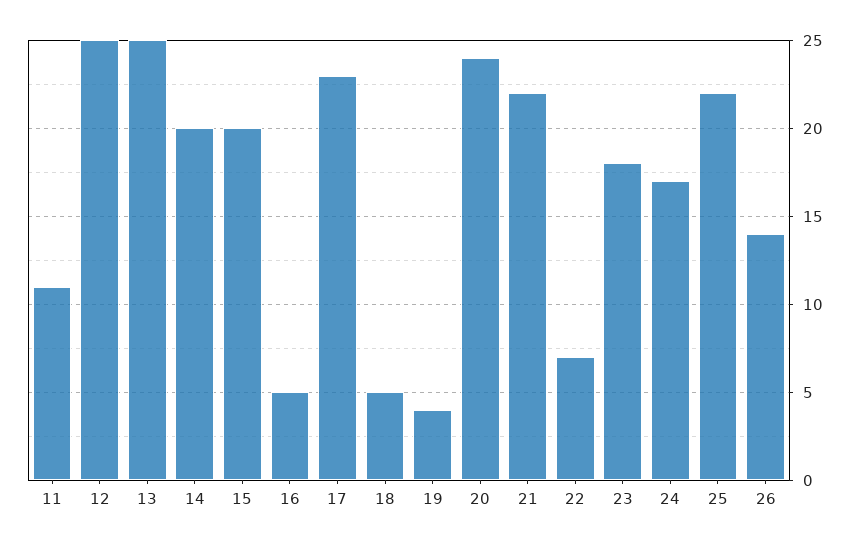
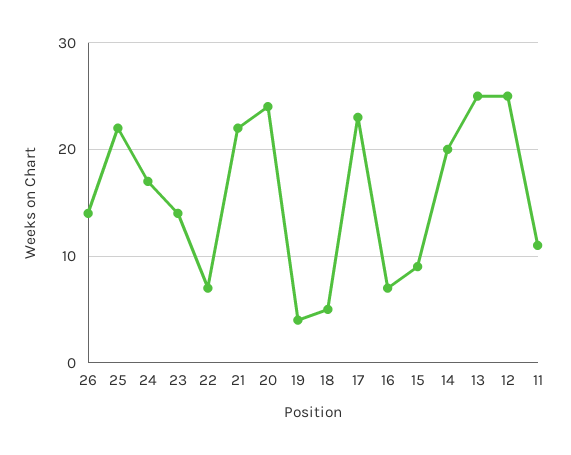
15: 20 -> 9
16: 5 -> 7
23: 18 -> 14

